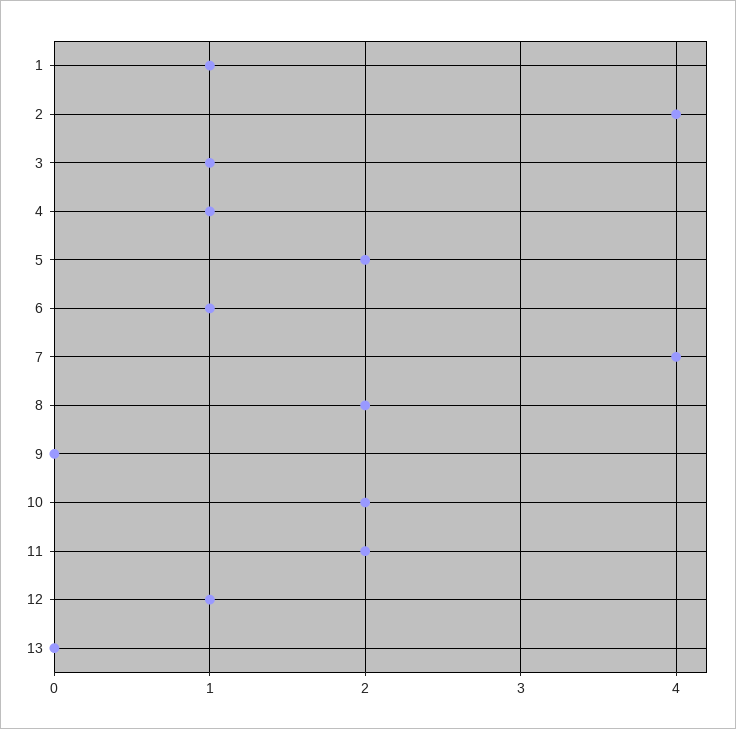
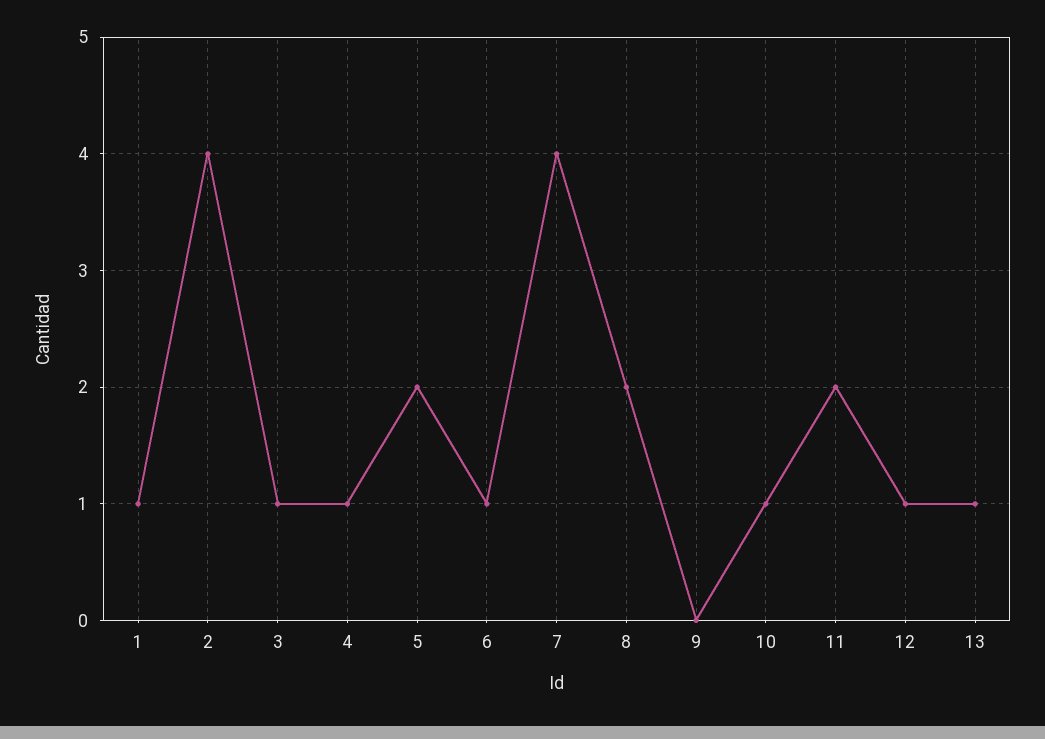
10: 2 -> 1
13: 0 -> 1

